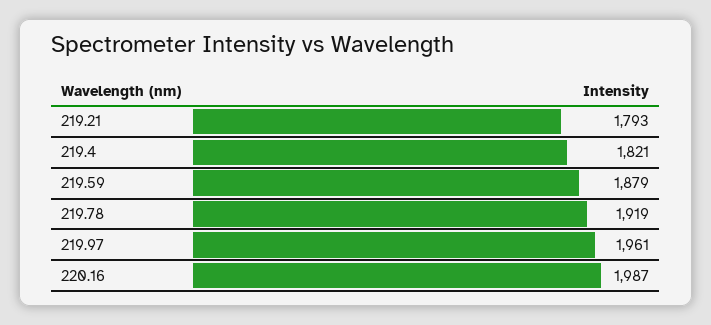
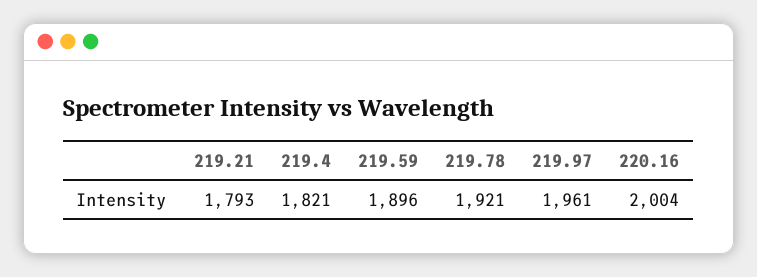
219.59: 1879 -> 1896
219.78: 1919 -> 1921
220.16: 1987 -> 2004

